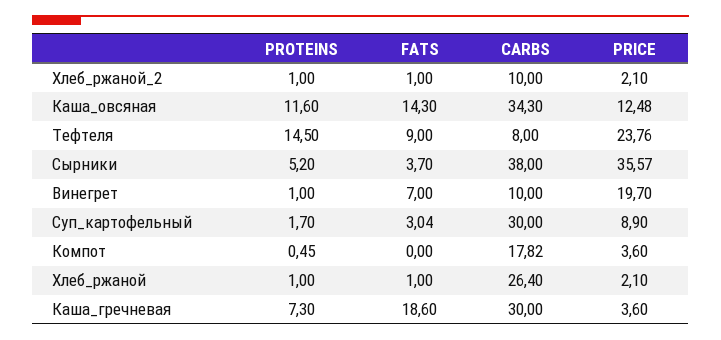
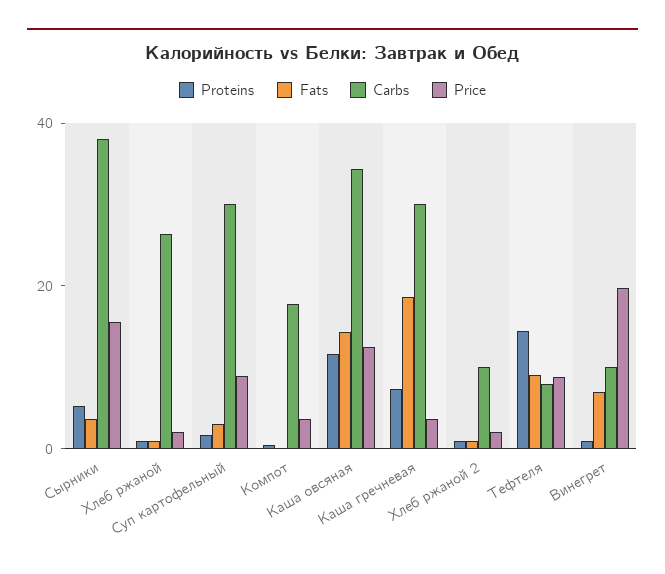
PRICE, Тефтеля: 23.76 -> 10
PRICE, Сырники: 35.57 -> 15

